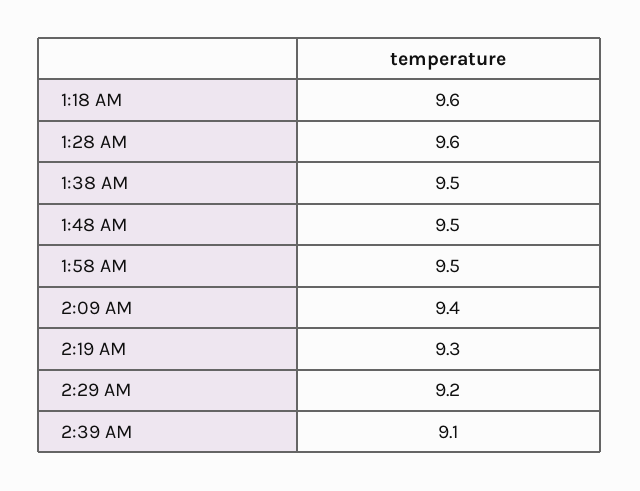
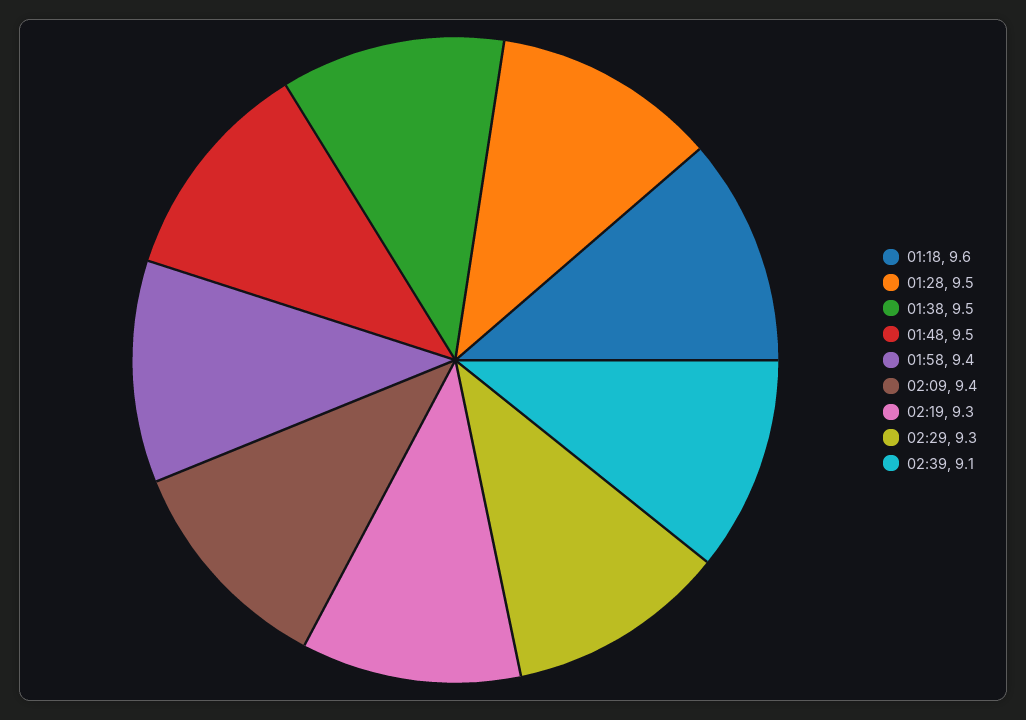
1:28 AM: 9.6 -> 9.5
1:58 AM: 9.5 -> 9.4
2:29 AM: 9.2 -> 9.3

